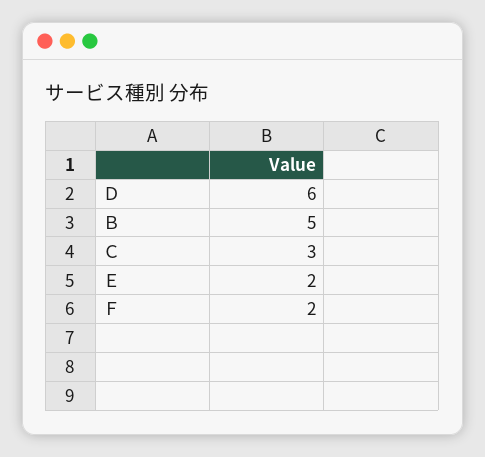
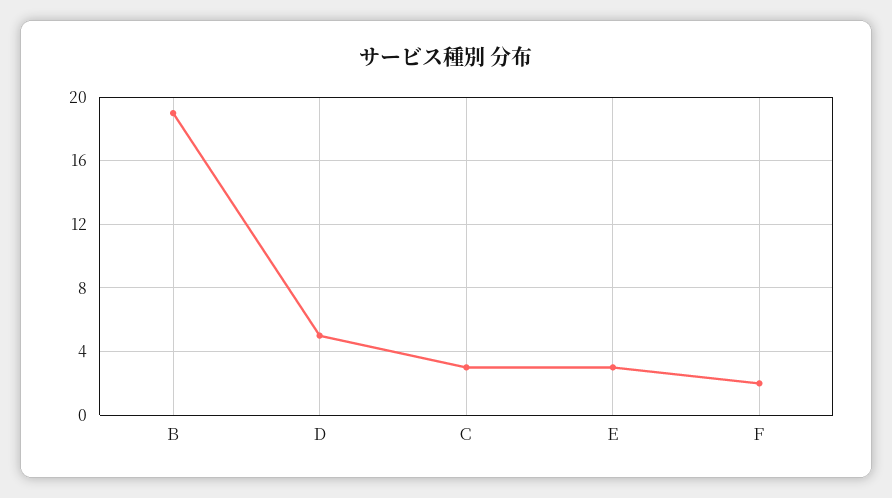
Ｄ: 6 -> 5
Ｂ: 5 -> 19
Ｅ: 2 -> 3

